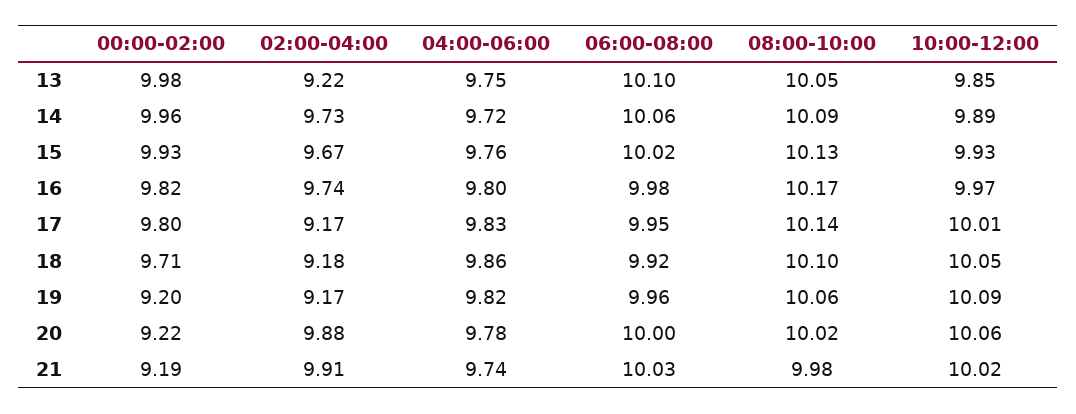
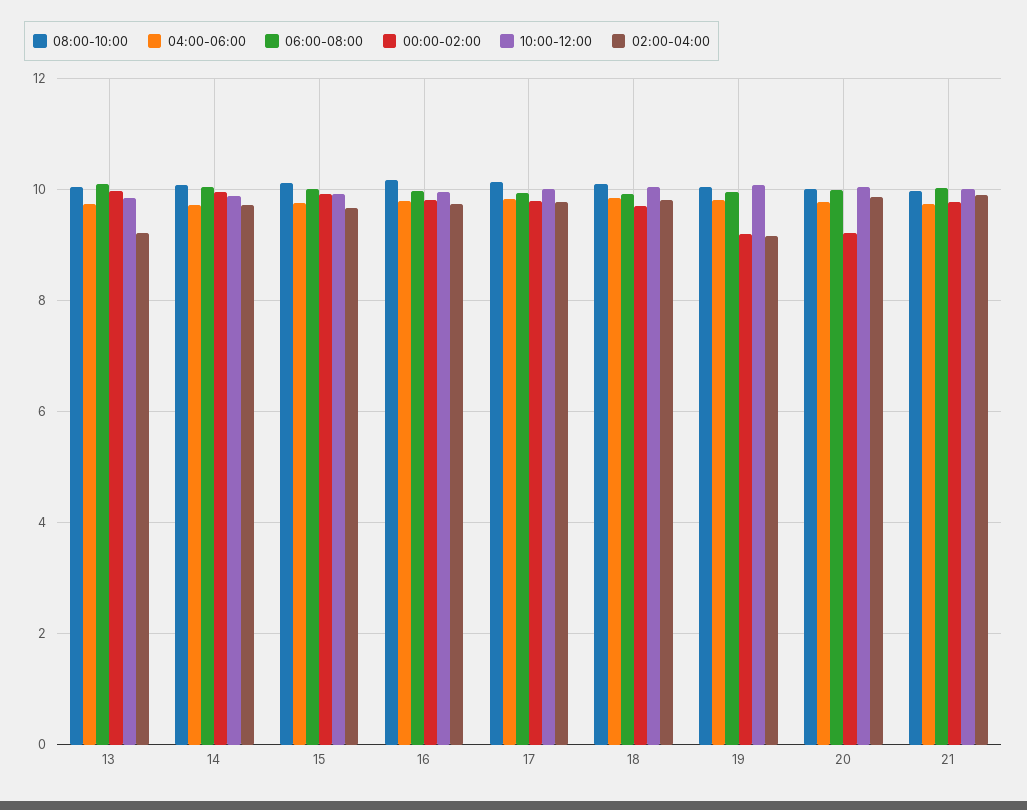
02:00-04:00, 17: 9.17 -> 9.8
02:00-04:00, 18: 9.18 -> 9.8
00:00-02:00, 21: 9.19 -> 9.8

